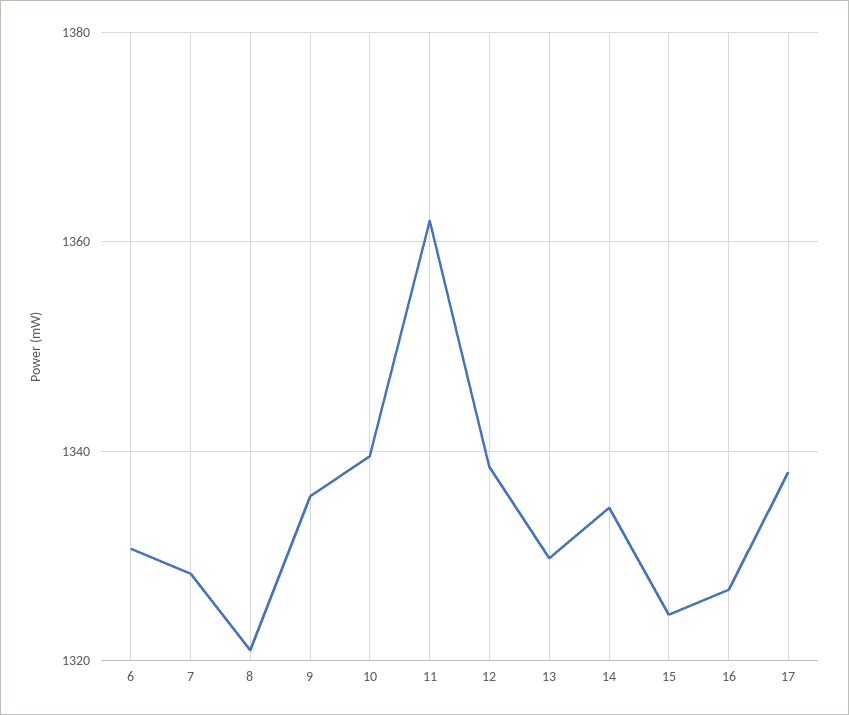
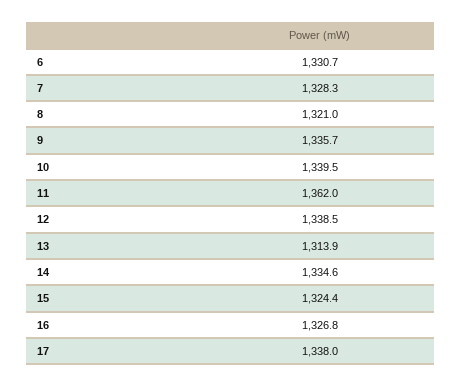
13: 1330 -> 1313.9

